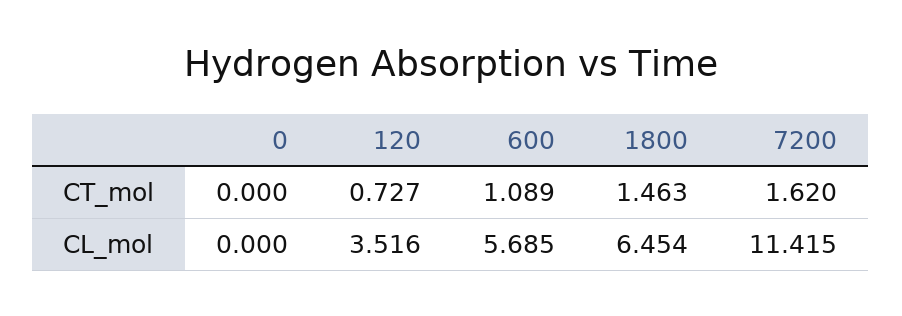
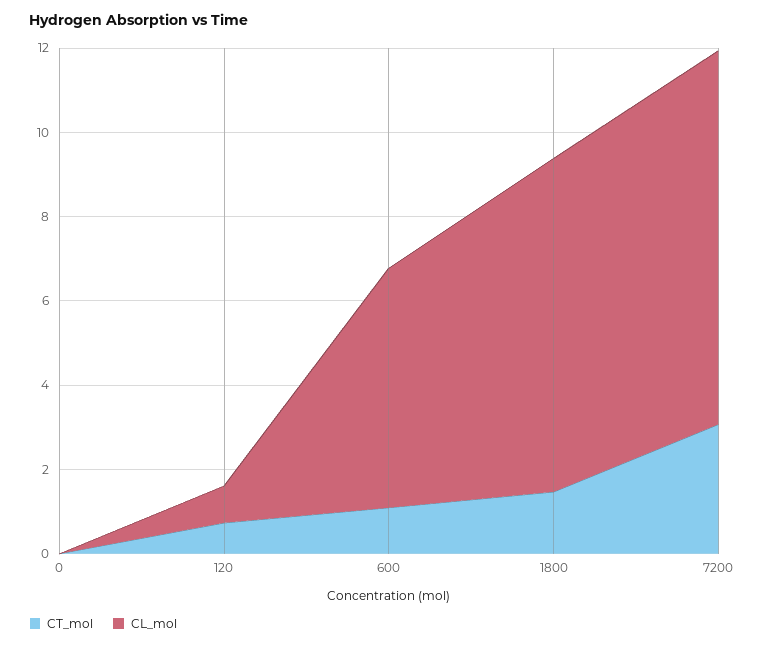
CT_mol, 7200: 1.62 -> 3
CL_mol, 120: 3.516 -> 1
CL_mol, 1800: 6.454 -> 8
CL_mol, 7200: 11.415 -> 9

